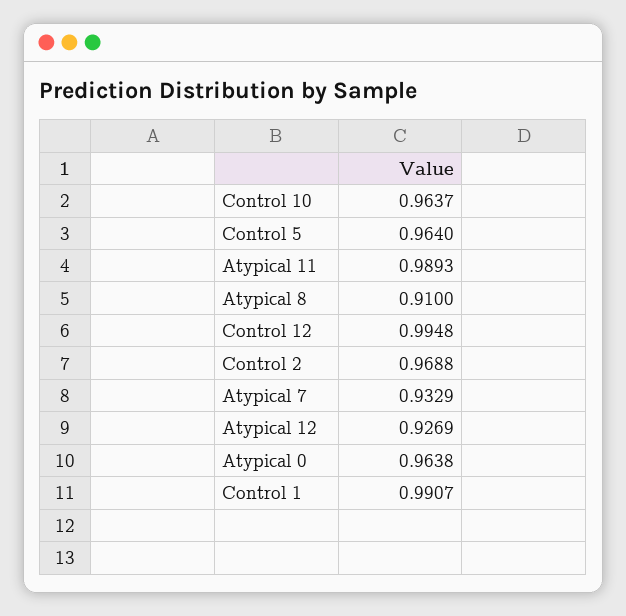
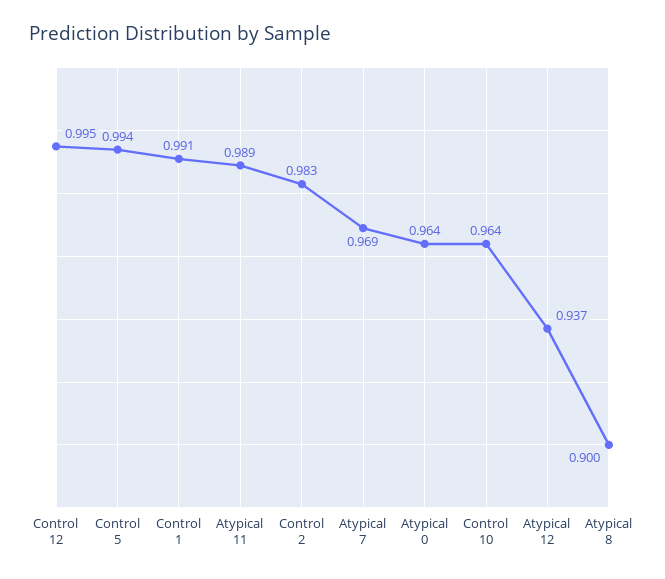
Control 5: 0.964 -> 0.994
Atypical 8: 0.91 -> 0.9
Control 2: 0.9688 -> 0.983
Atypical 7: 0.9329 -> 0.969
Atypical 12: 0.9269 -> 0.937

